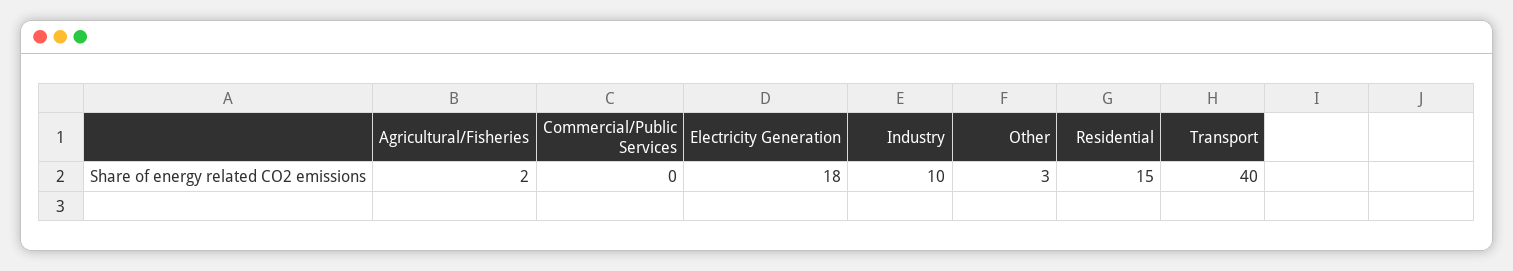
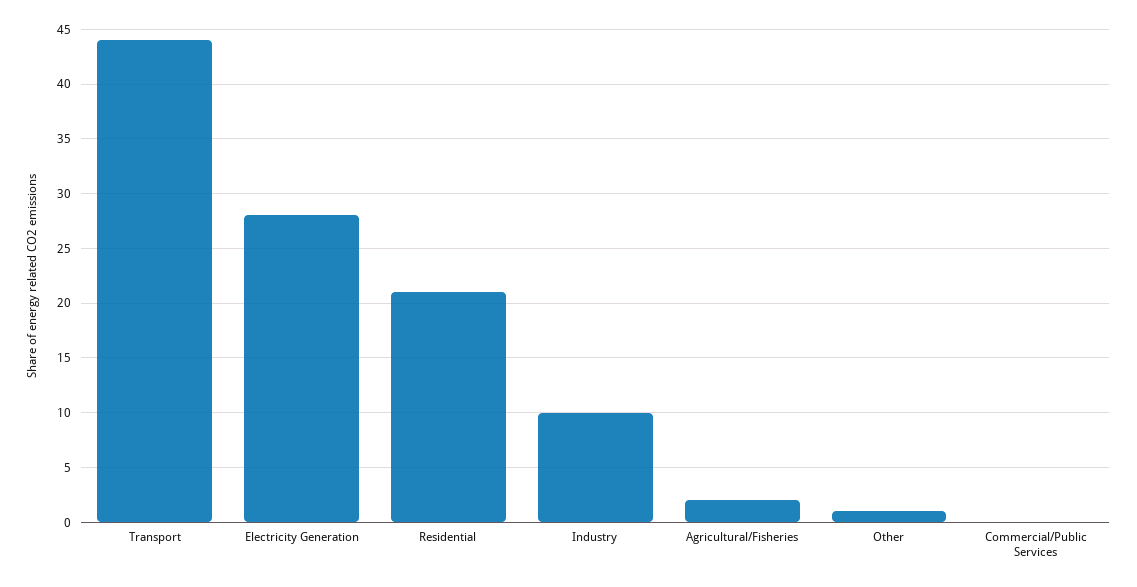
Electricity Generation: 18 -> 28
Other: 3 -> 1
Residential: 15 -> 21
Transport: 40 -> 44

